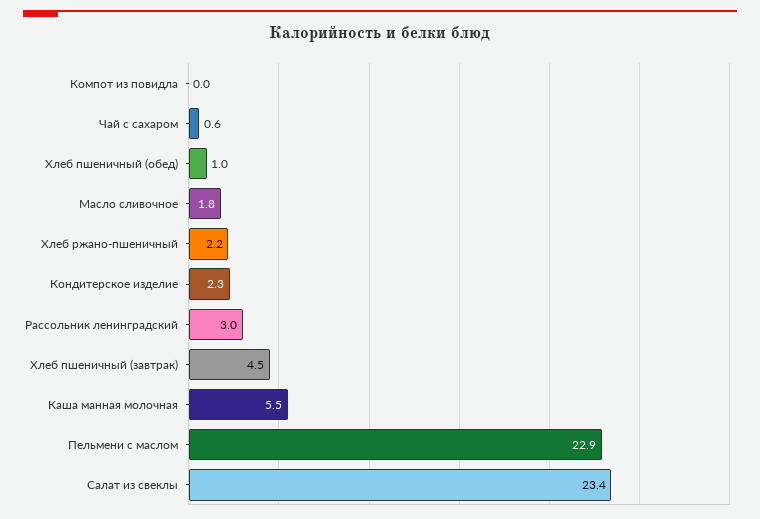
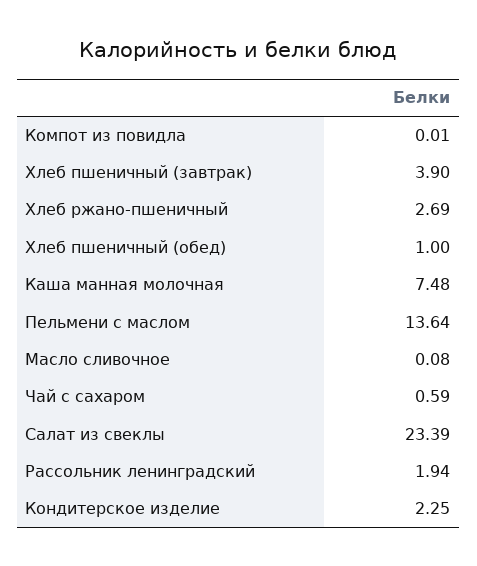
Масло сливочное: 1.8 -> 0.08
Хлеб ржано-пшеничный: 2.2 -> 2.69
Рассольник ленинградский: 3 -> 1.94
Хлеб пшеничный (завтрак): 4.5 -> 3.9
Каша манная молочная: 5.5 -> 7.48
Пельмени с маслом: 22.9 -> 13.64

